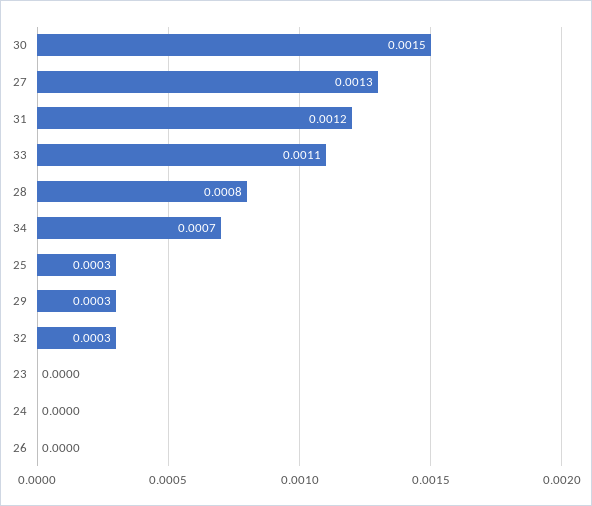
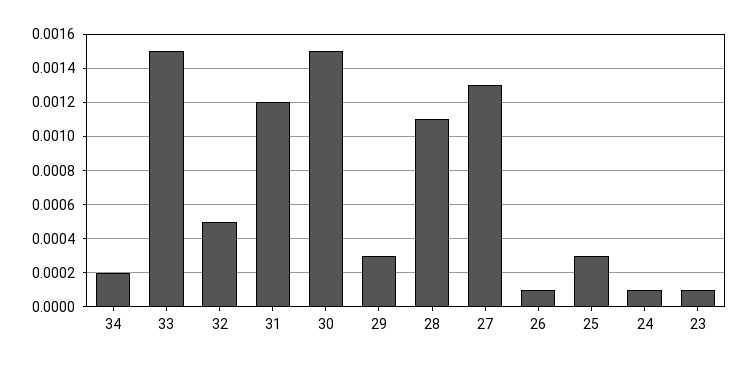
33: 0.0011 -> 0.0015
28: 0.0008 -> 0.0011
34: 0.0007 -> 0.0002
32: 0.0003 -> 0.0005
23: 0 -> 0.0001
24: 0 -> 0.0001
26: 0 -> 0.0001

